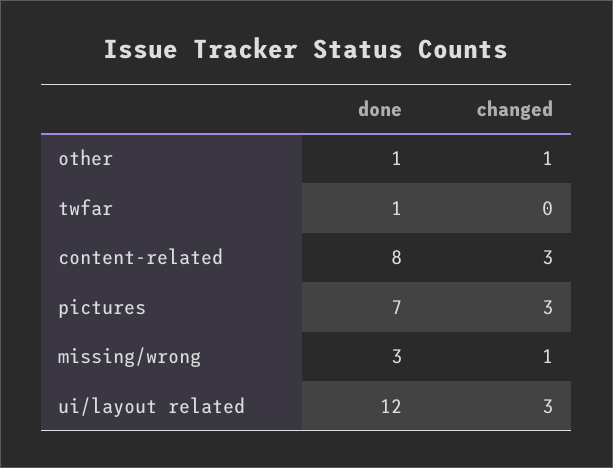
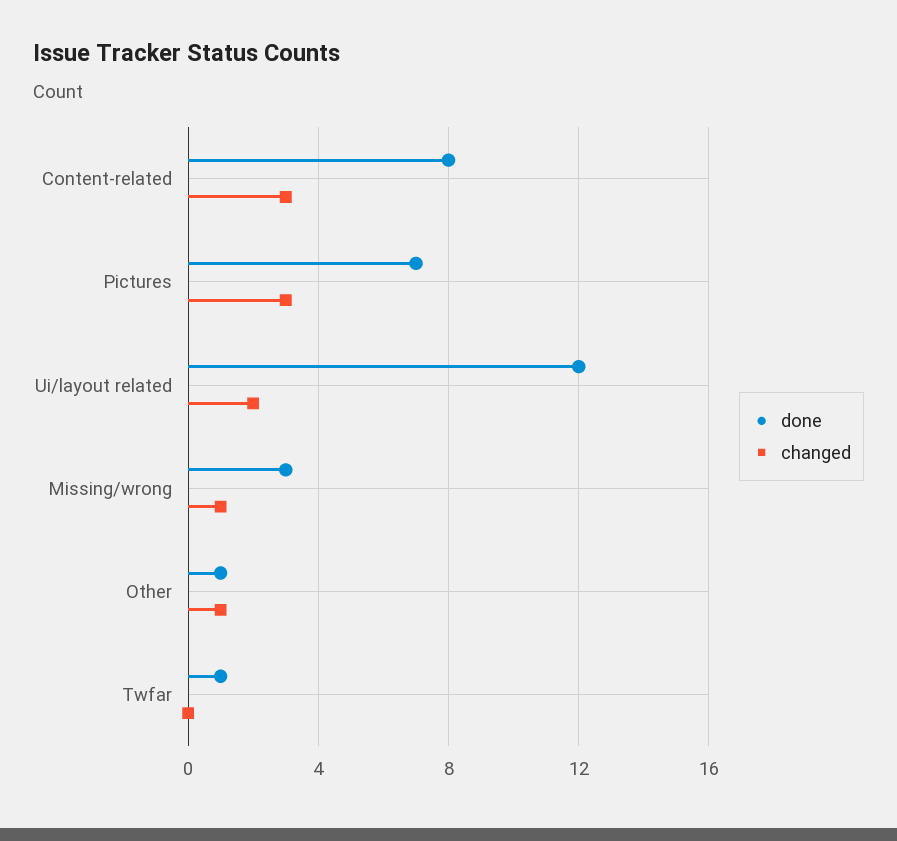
changed, ui/layout related: 3 -> 2

